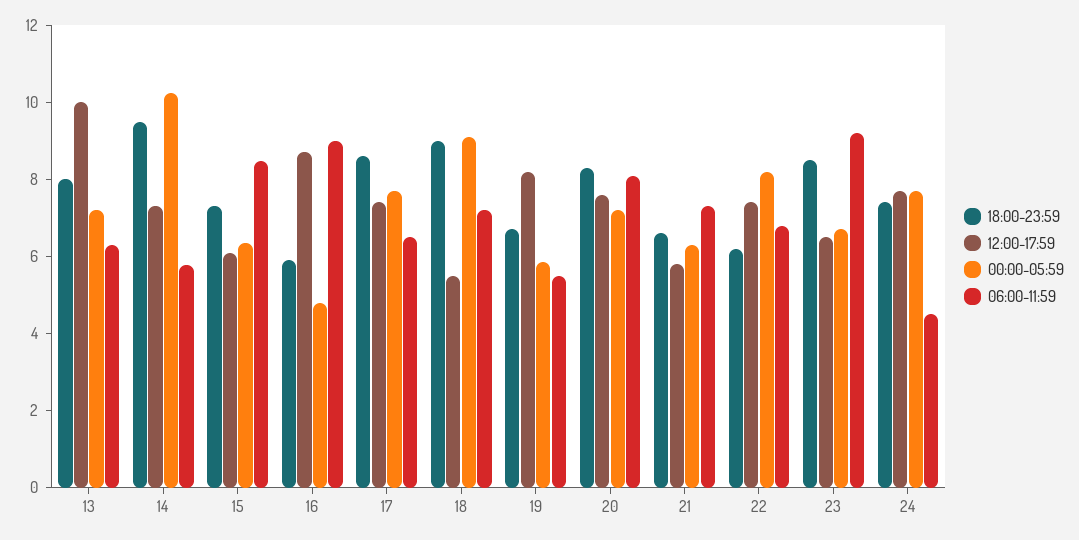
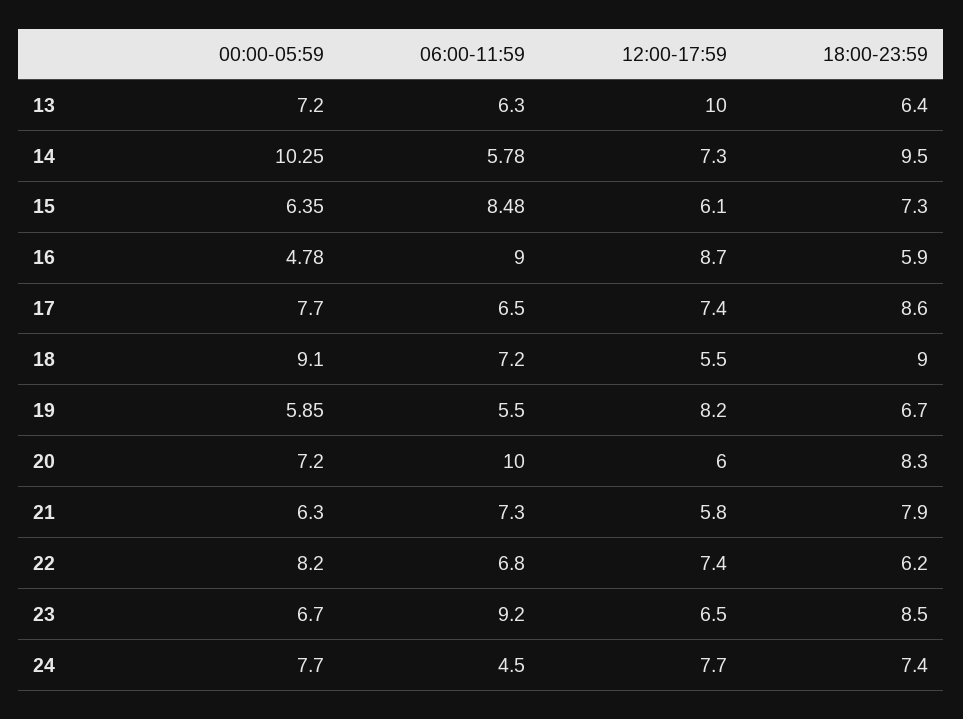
18:00-23:59, 13: 8 -> 6.4
12:00-17:59, 20: 7.5 -> 6
06:00-11:59, 20: 8 -> 10
18:00-23:59, 21: 6.5 -> 7.9

